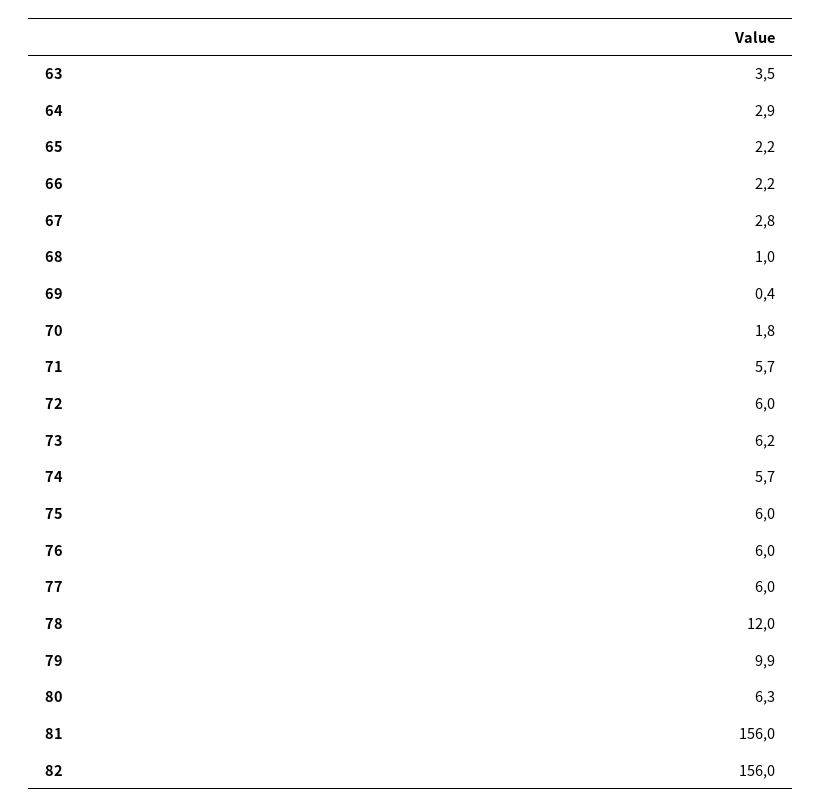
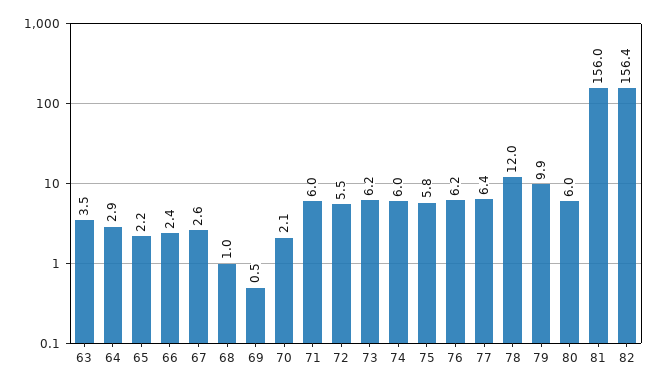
66: 2.2 -> 2.4
67: 2.8 -> 2.6
69: 0.4 -> 0.5
70: 1.8 -> 2.1
71: 5.7 -> 6
72: 6 -> 5.5
74: 5.7 -> 6
75: 6 -> 5.8
76: 6 -> 6.2
77: 6 -> 6.4
80: 6.3 -> 6
82: 156 -> 156.4

